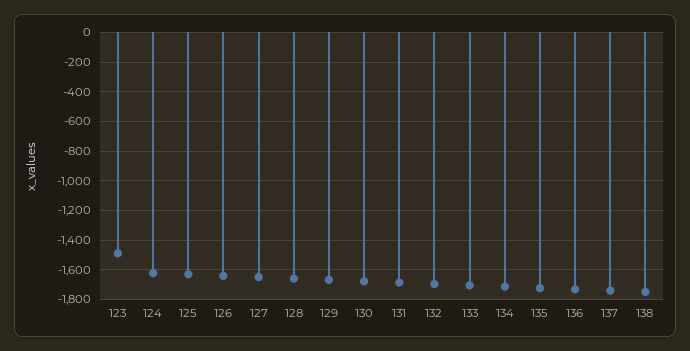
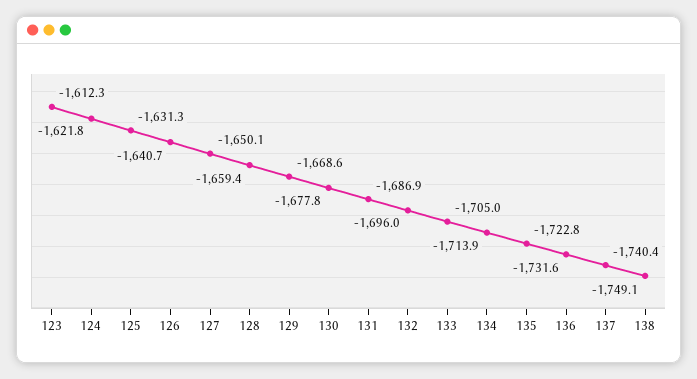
123: -1500 -> -1612.3

